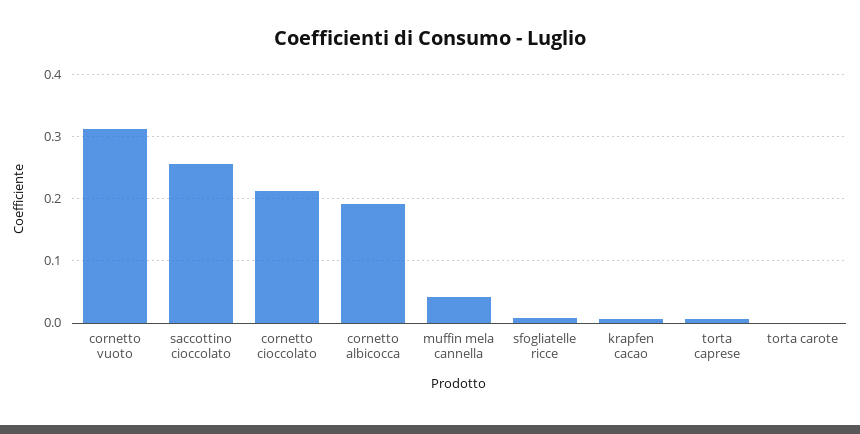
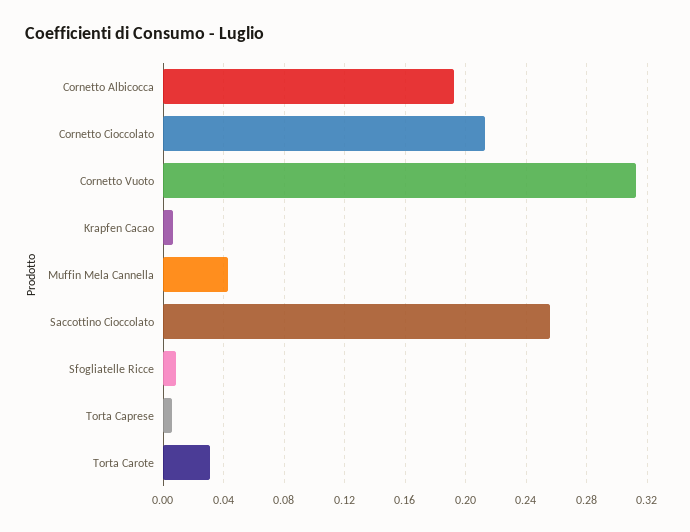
torta carote: 0 -> 0.03

